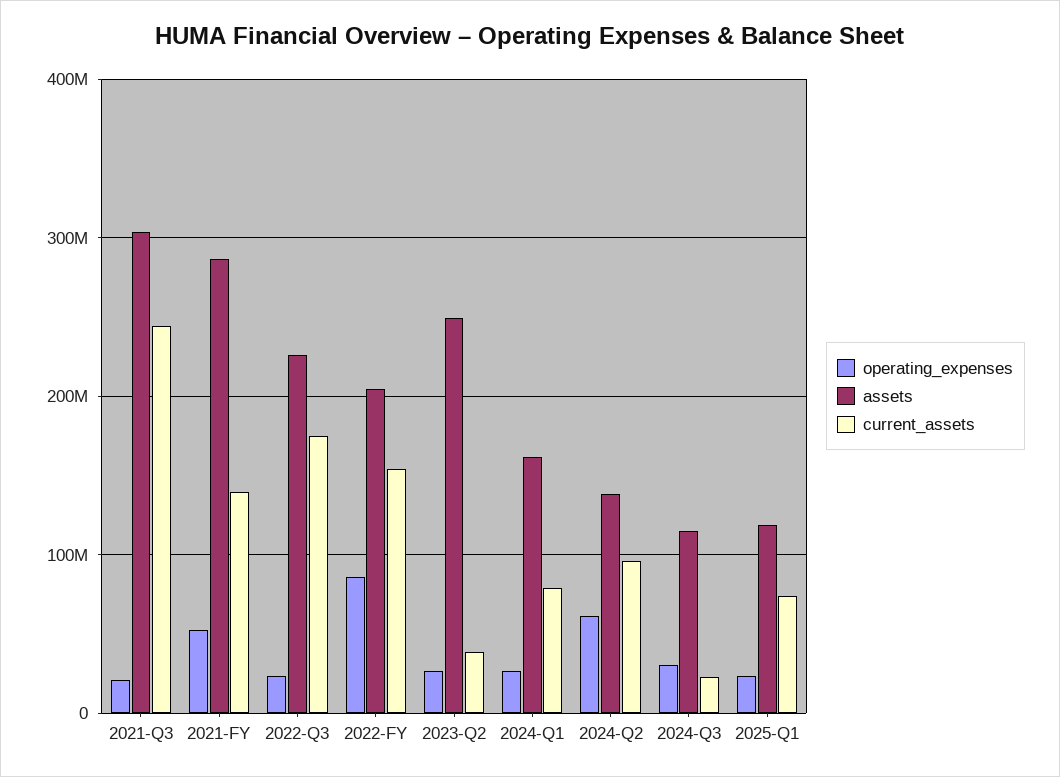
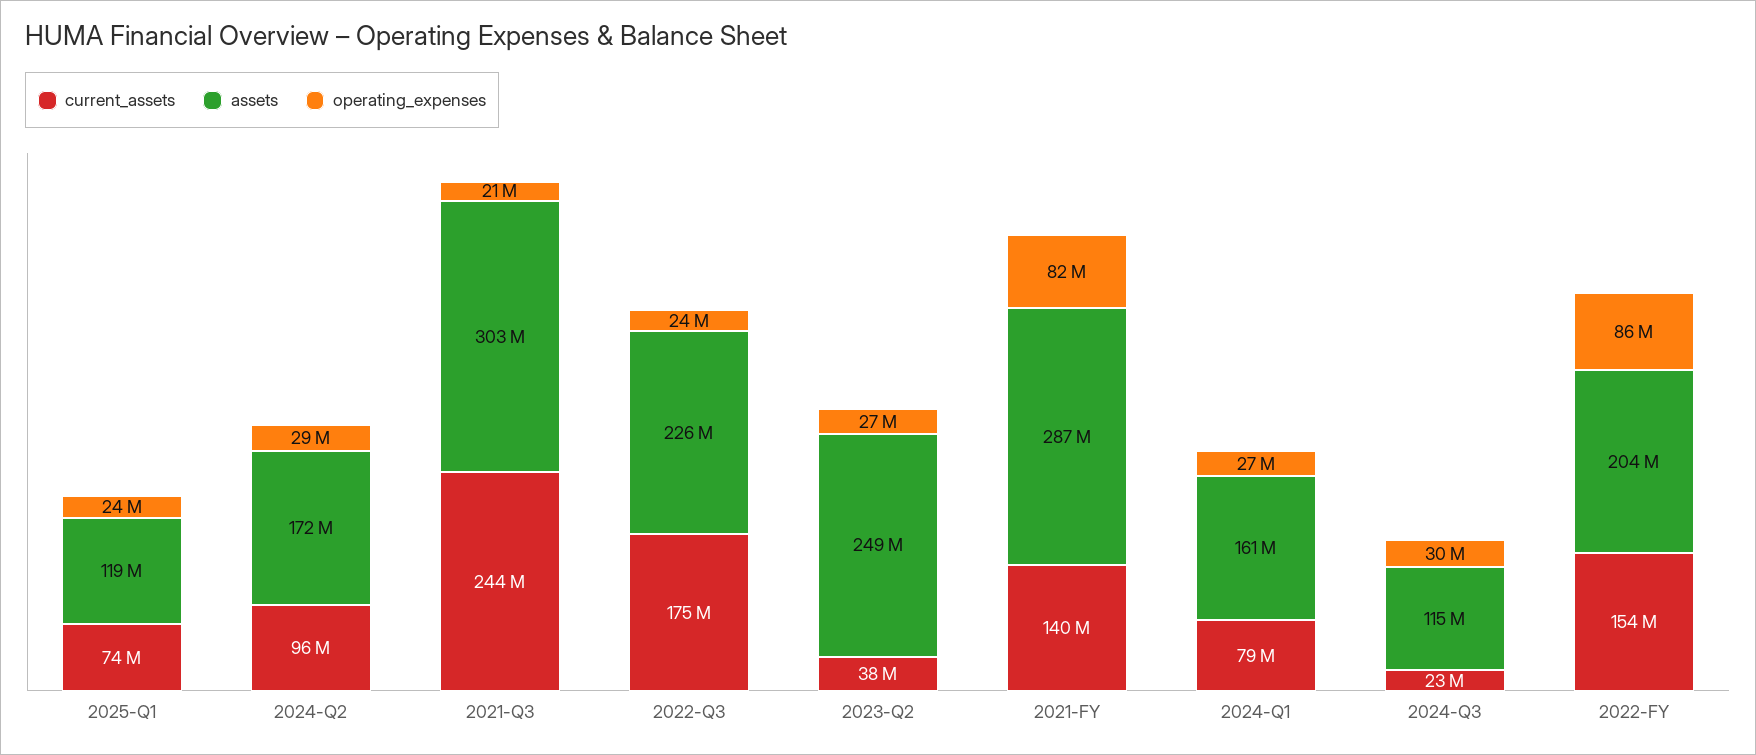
operating_expenses, 2021-FY: 50000000 -> 82000000
operating_expenses, 2024-Q2: 60000000 -> 29000000
assets, 2024-Q2: 140000000 -> 172000000

